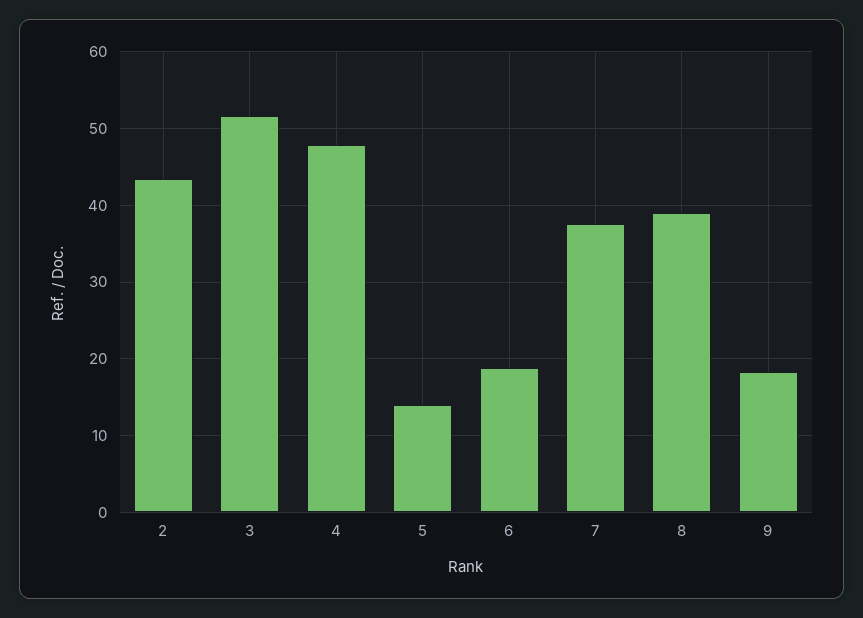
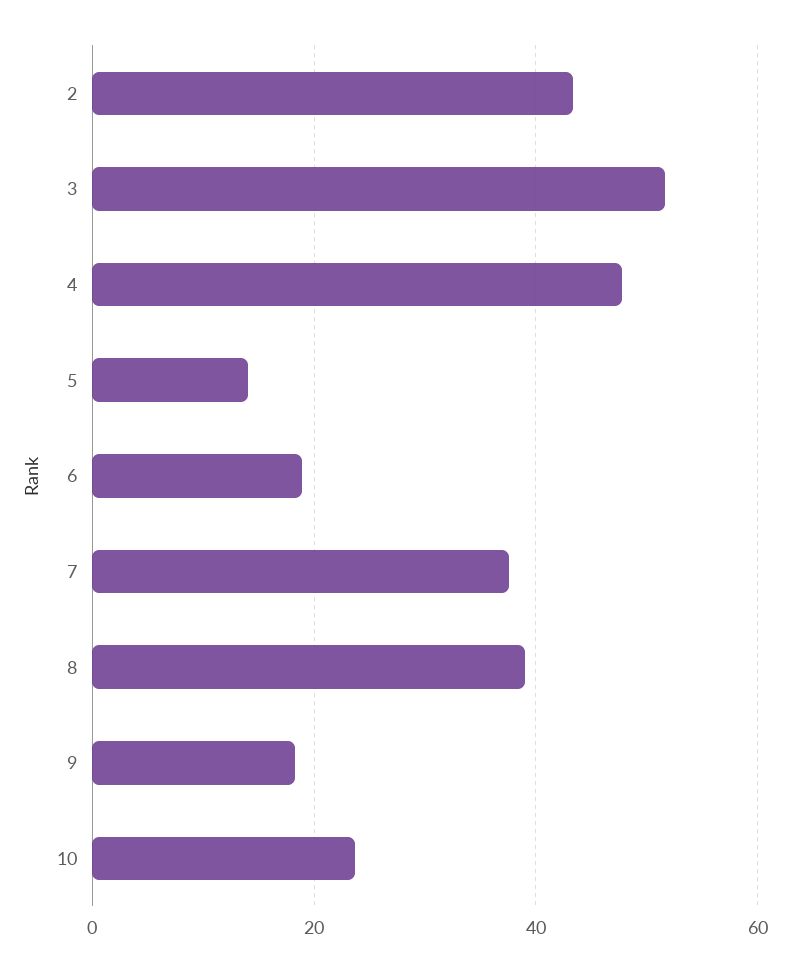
10: none -> 24

